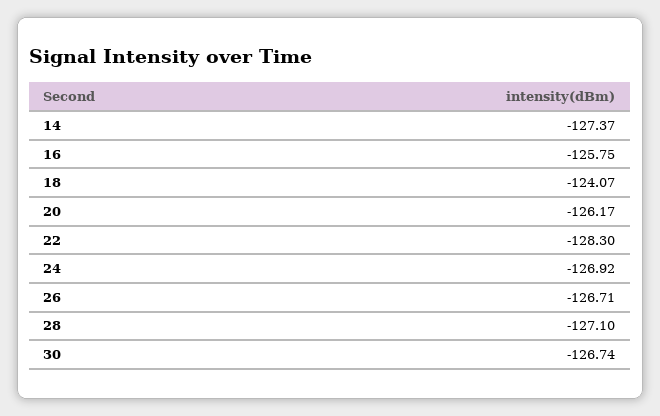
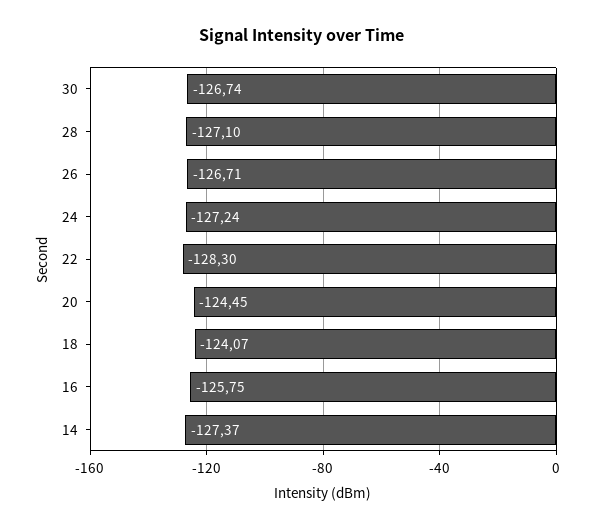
20: -126.17 -> -124.45
24: -126.92 -> -127.24

